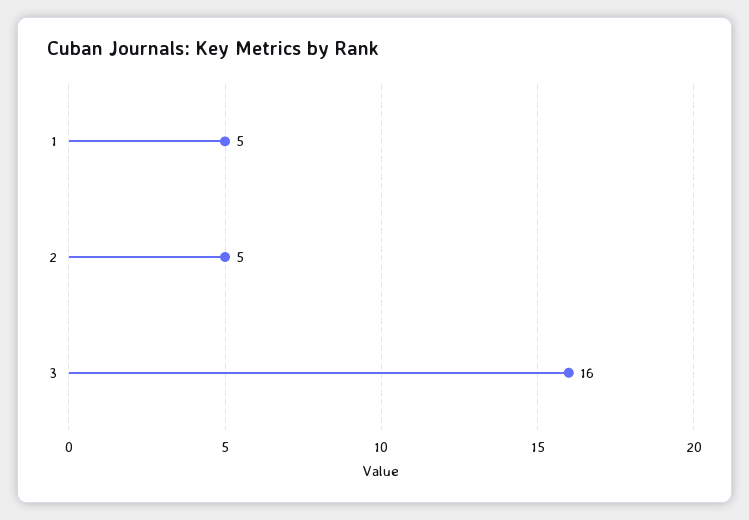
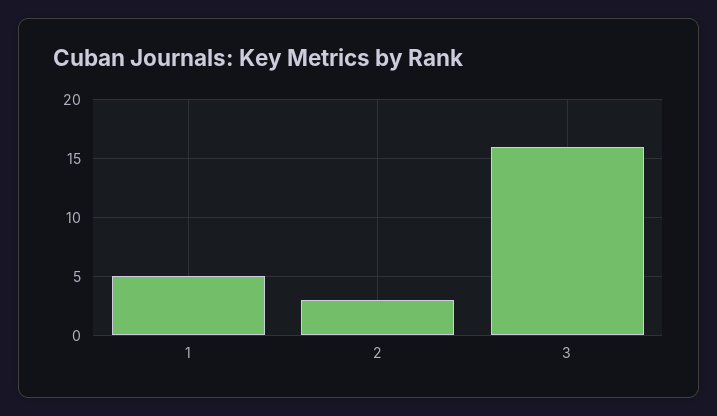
2: 5 -> 3

